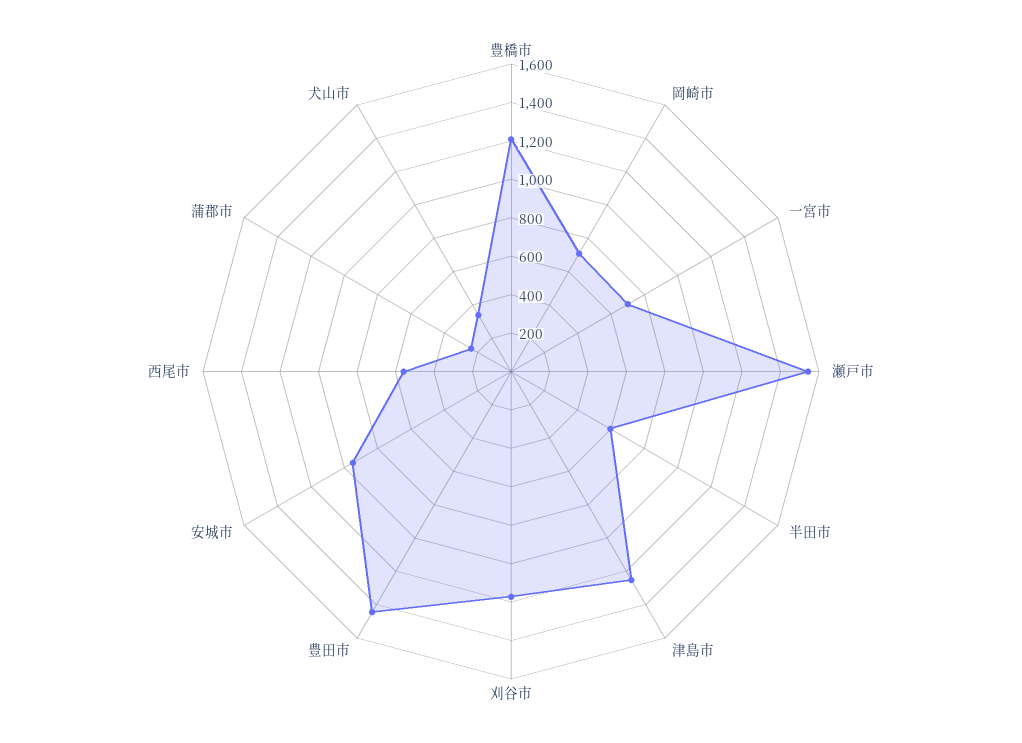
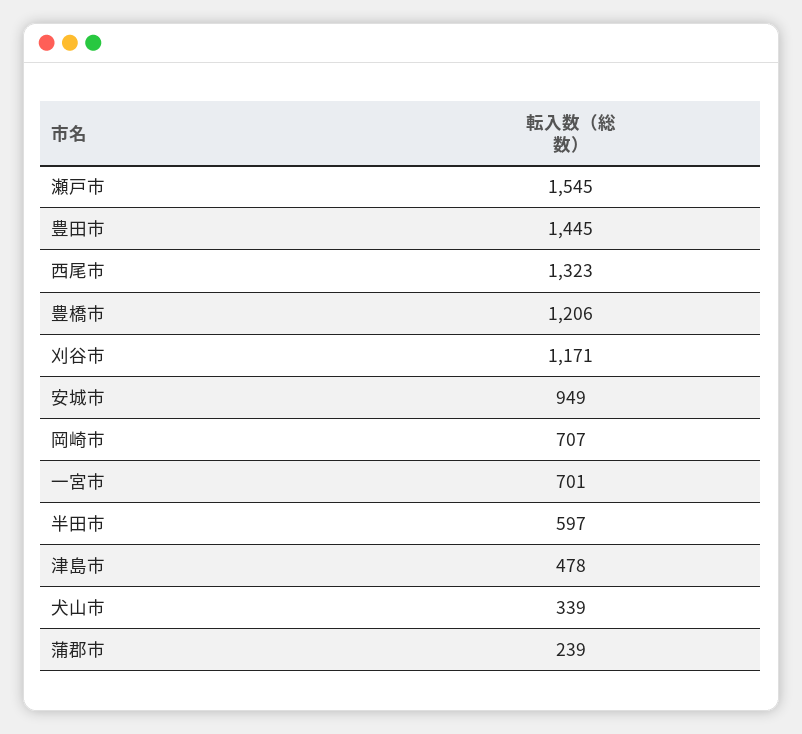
津島市: 1250 -> 478
西尾市: 550 -> 1323

